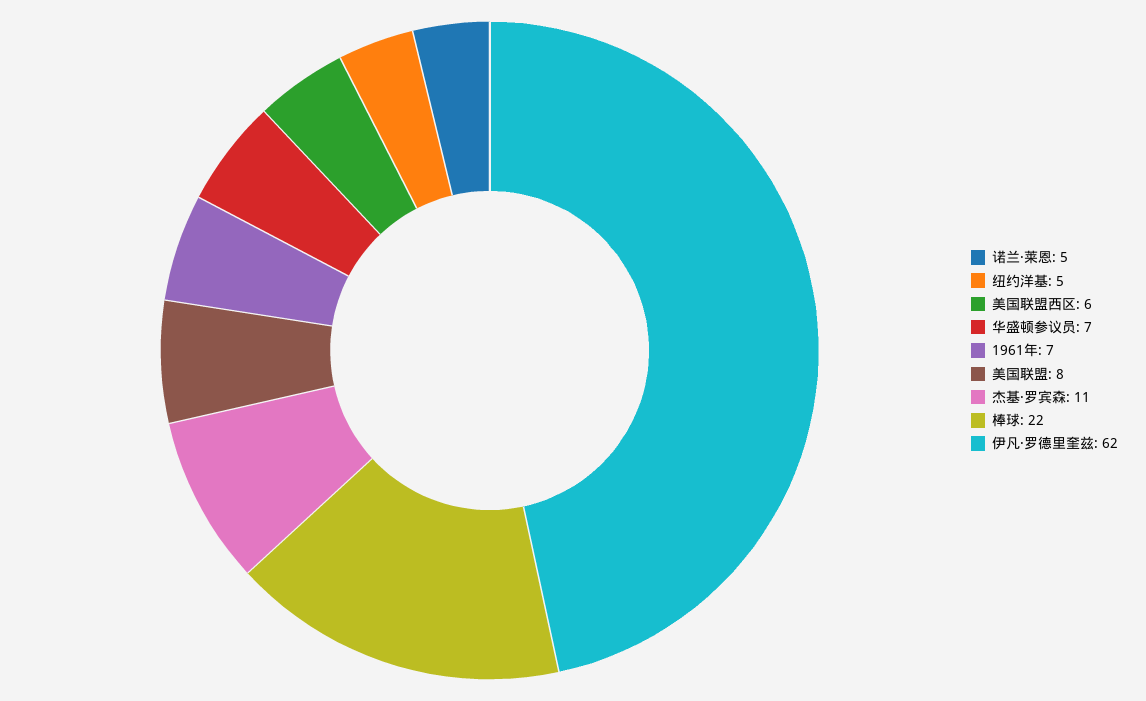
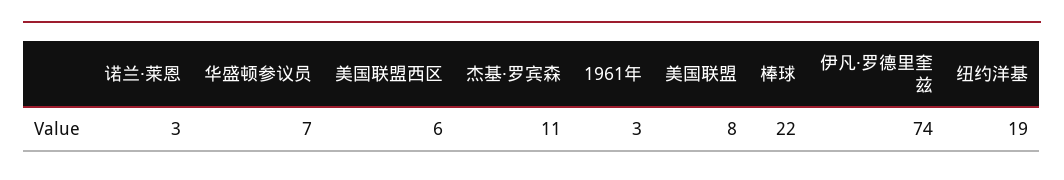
诺兰·莱恩: 5 -> 3
纽约洋基: 5 -> 19
1961年: 7 -> 3
伊凡·罗德里奎兹: 62 -> 74

